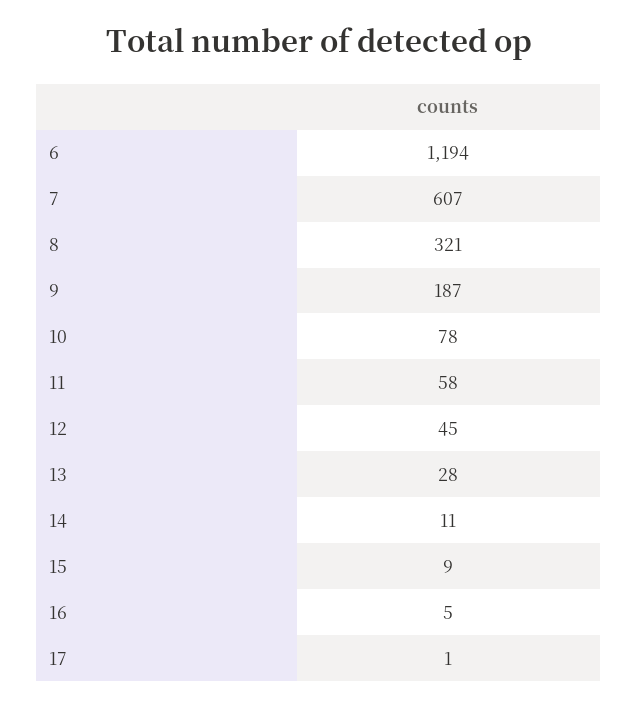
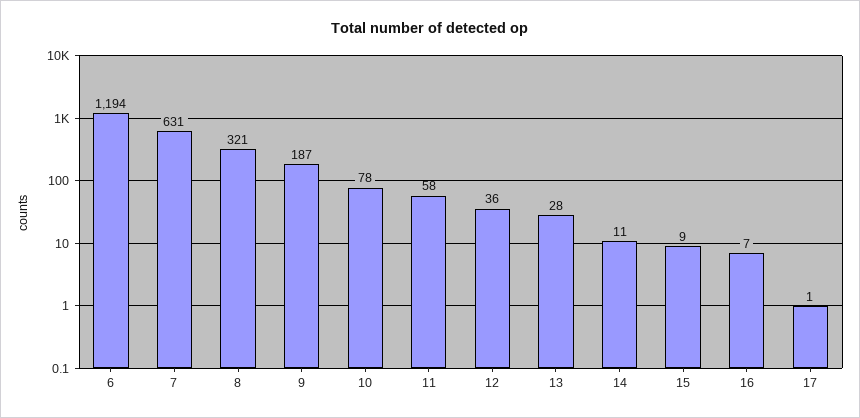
7: 607 -> 631
12: 45 -> 36
16: 5 -> 7

